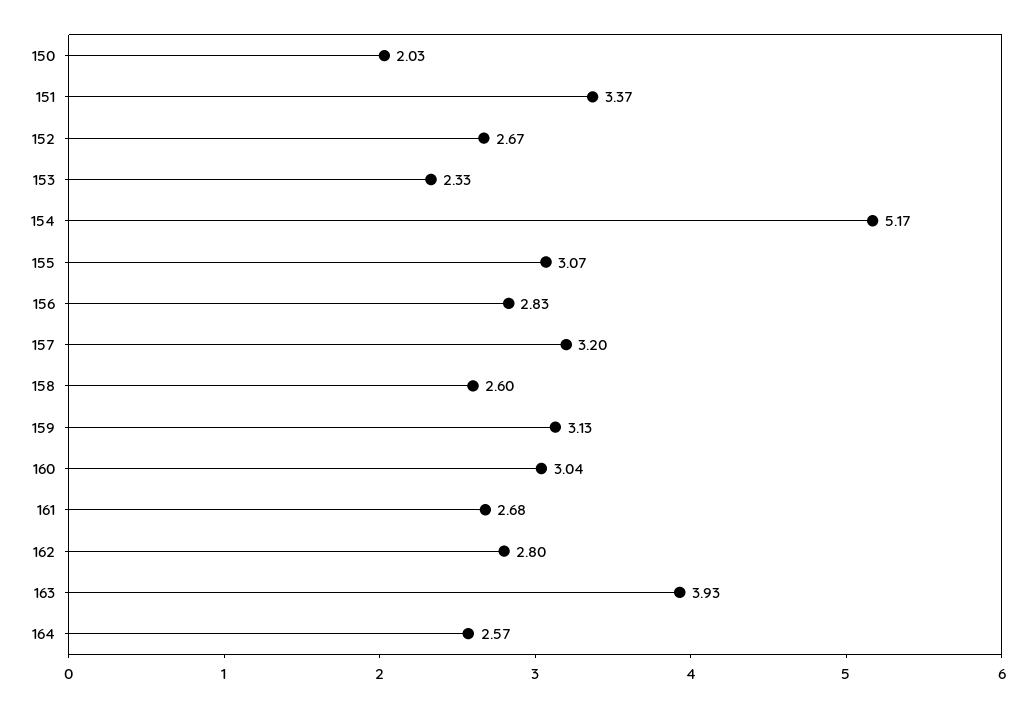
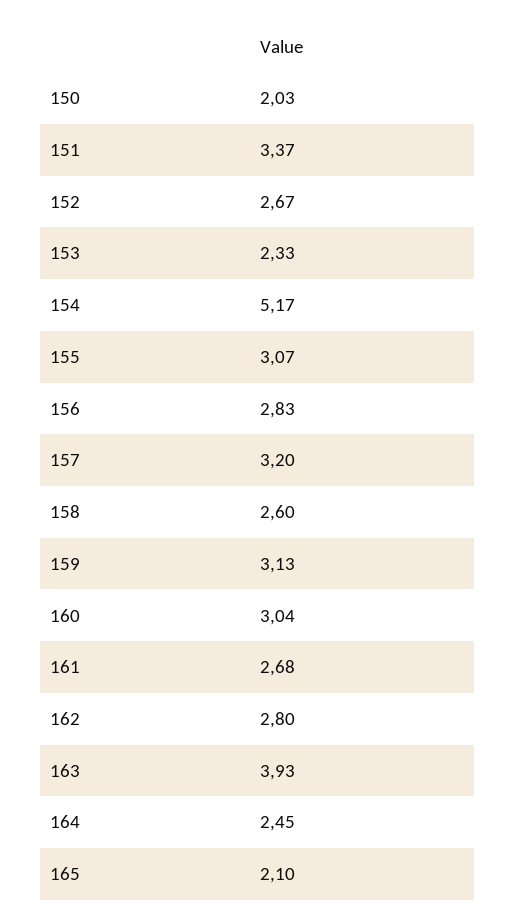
164: 2.57 -> 2.45
165: none -> 2.1

